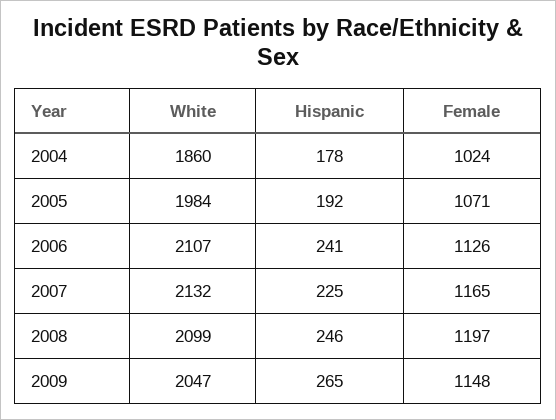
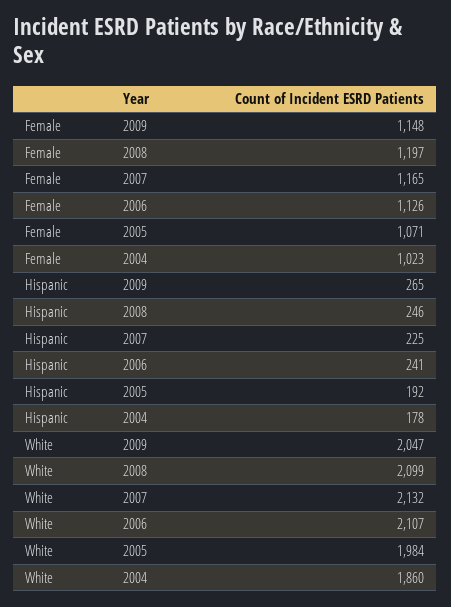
Female, 2004: 1024 -> 1023

